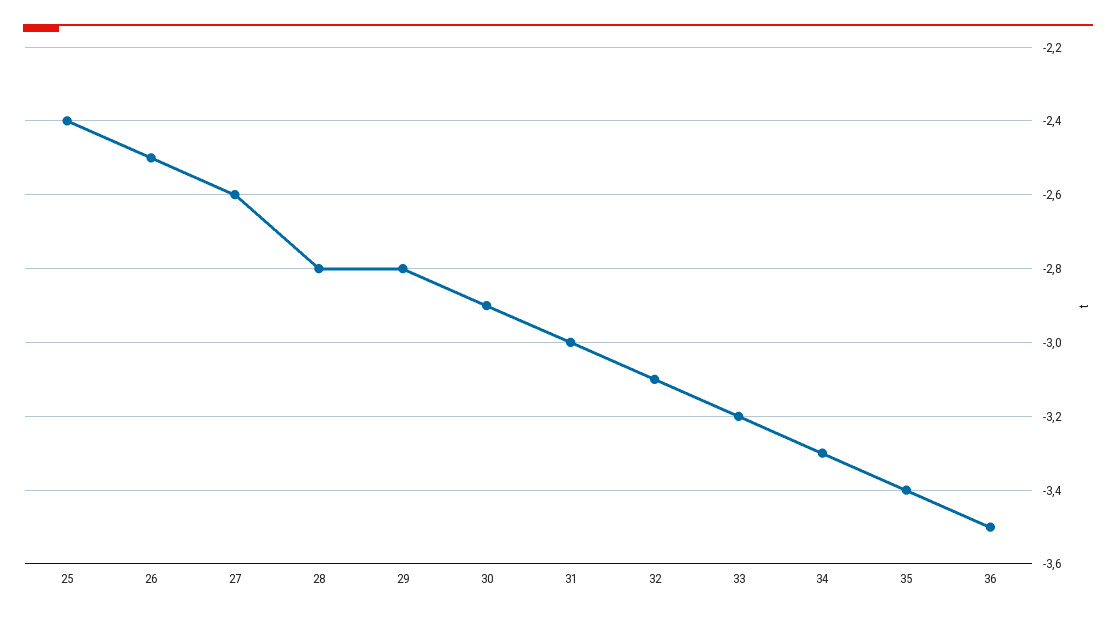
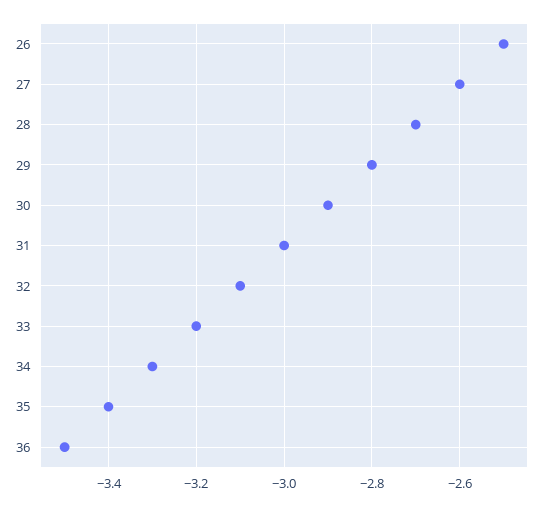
25: -2.4 -> none
28: -2.8 -> -2.7

